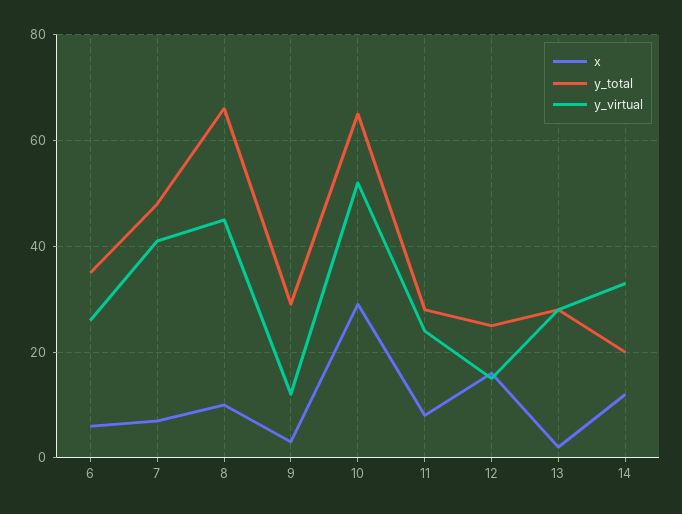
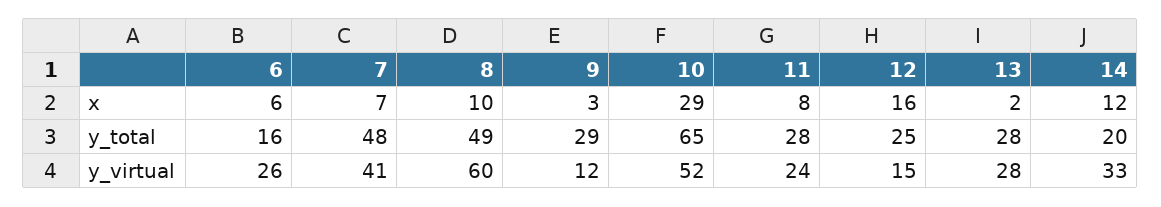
y_total, 6: 35 -> 16
y_total, 8: 65 -> 49
y_virtual, 8: 45 -> 60

